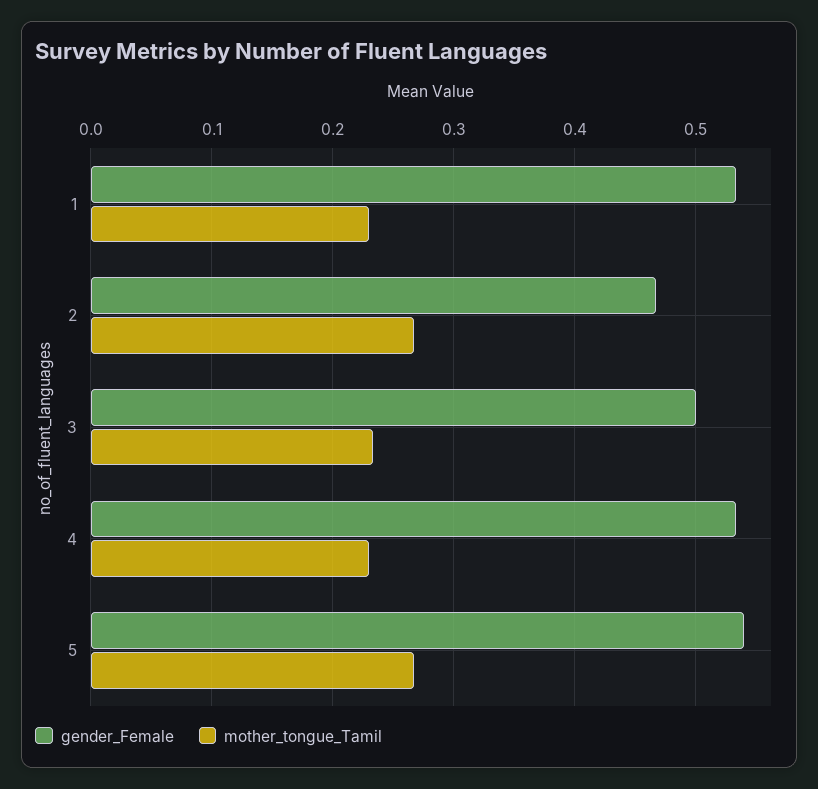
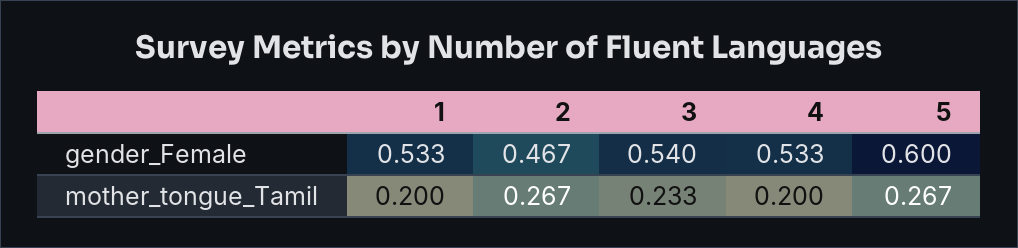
mother_tongue_Tamil, 1: 0.23 -> 0.2
gender_Female, 3: 0.5 -> 0.54
mother_tongue_Tamil, 4: 0.23 -> 0.2
gender_Female, 5: 0.54 -> 0.6

